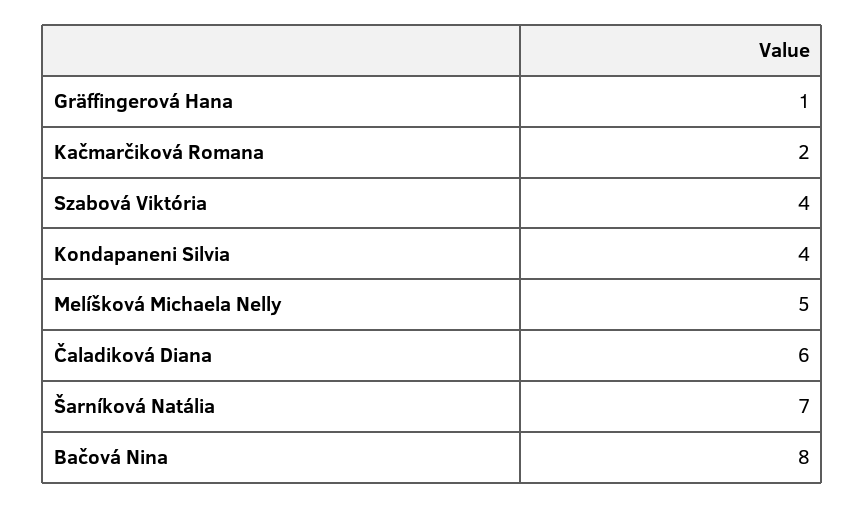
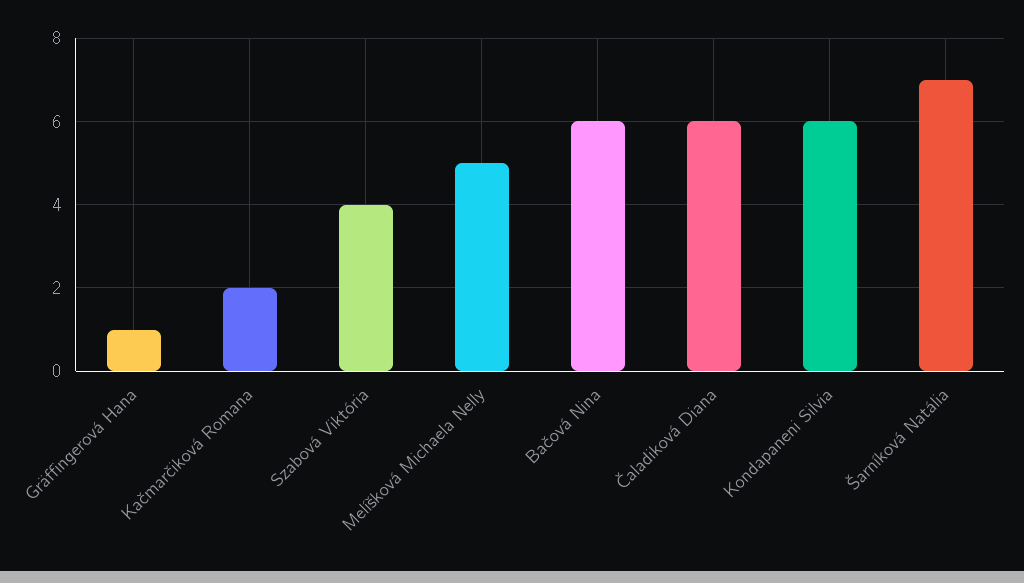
Kondapaneni Silvia: 4 -> 6
Bačová Nina: 8 -> 6

